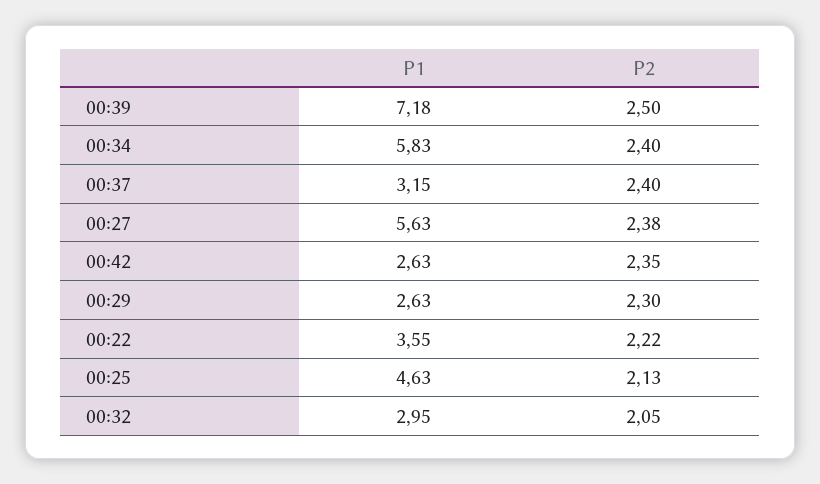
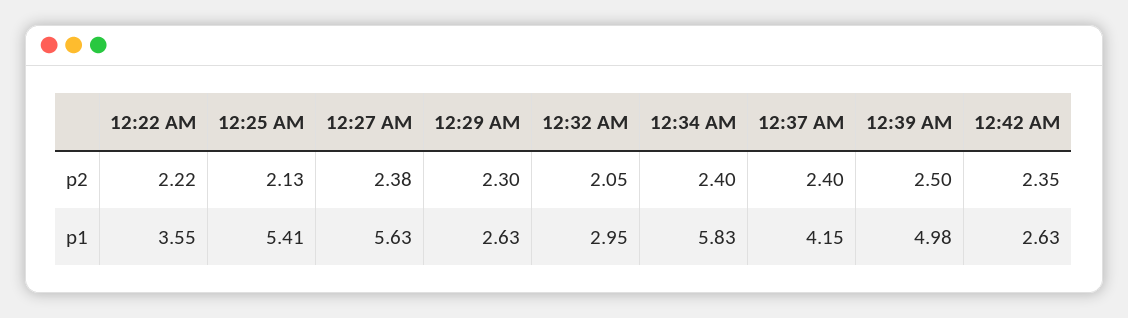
P1, 00:39: 7.18 -> 4.98
P1, 00:37: 3.15 -> 4.15
P1, 00:25: 4.63 -> 5.41

